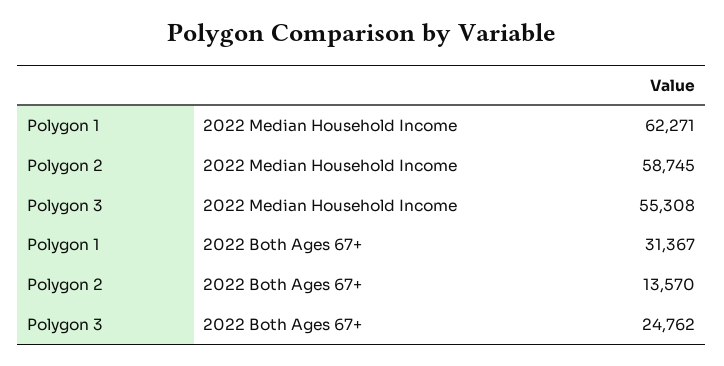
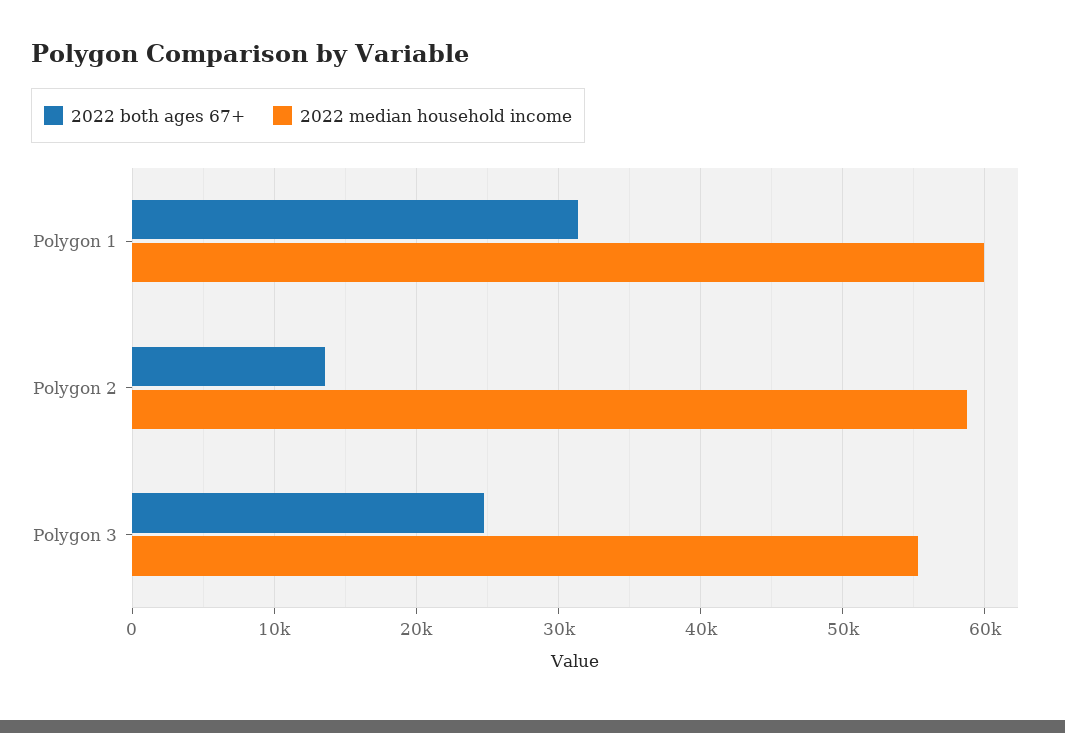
2022 Median Household Income, Polygon 1: 62271 -> 60000

